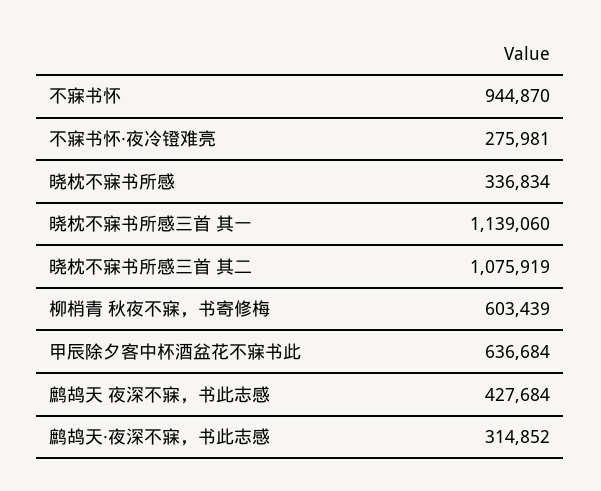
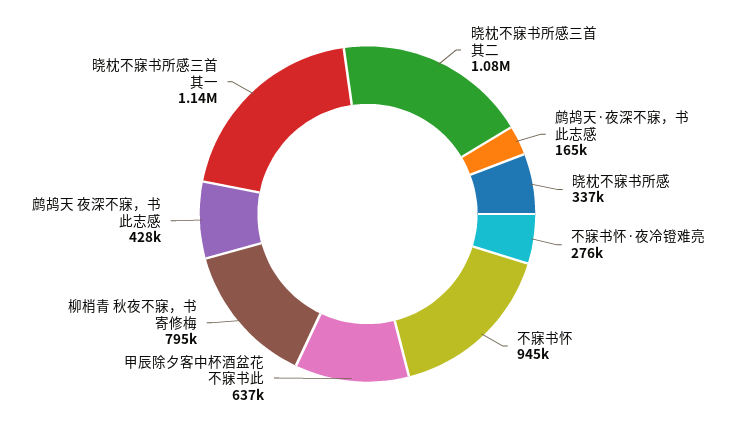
柳梢青 秋夜不寐，书寄修梅: 603439 -> 795000
鹧鸪天·夜深不寐，书此志感: 314852 -> 165000

